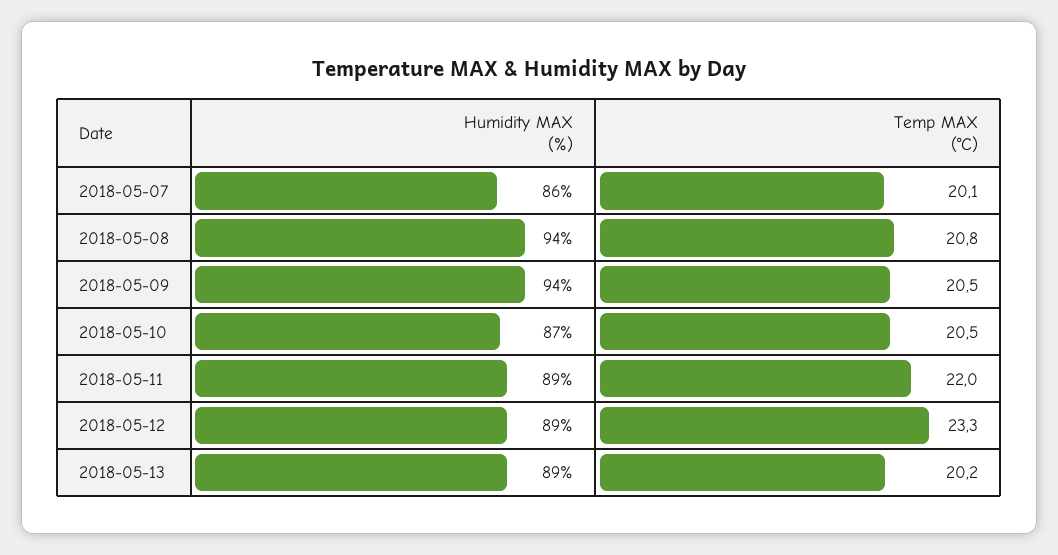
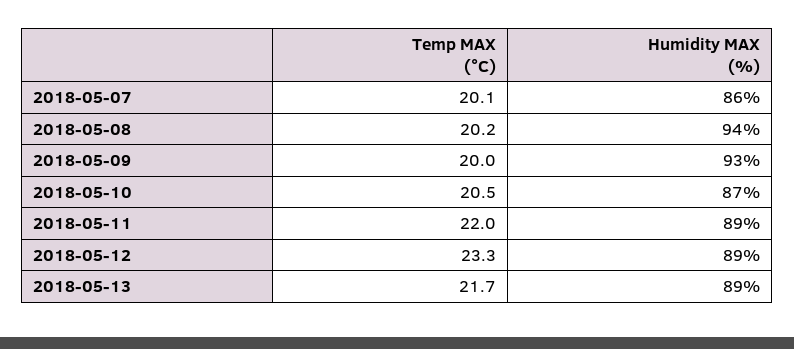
Temp MAX (°C), 2018-05-08: 20.8 -> 20.2
Humidity MAX (%), 2018-05-09: 94 -> 93
Temp MAX (°C), 2018-05-09: 20.5 -> 20
Temp MAX (°C), 2018-05-13: 20.2 -> 21.7

